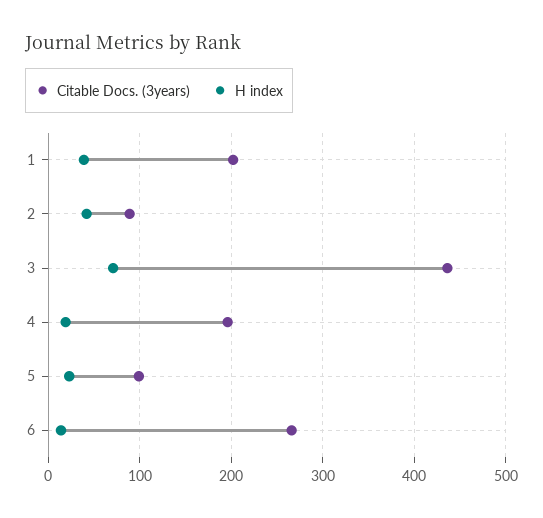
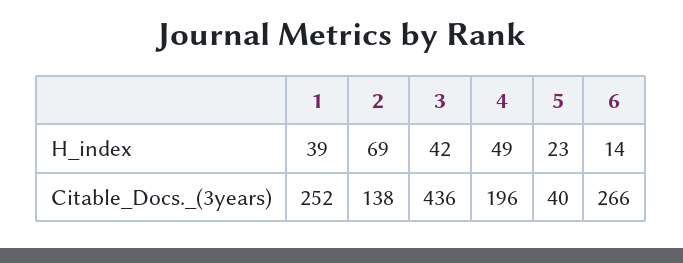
Citable Docs. (3years), 1: 200 -> 252
Citable Docs. (3years), 2: 90 -> 138
H index, 2: 40 -> 69
H index, 3: 70 -> 42
H index, 4: 20 -> 49
Citable Docs. (3years), 5: 100 -> 40

